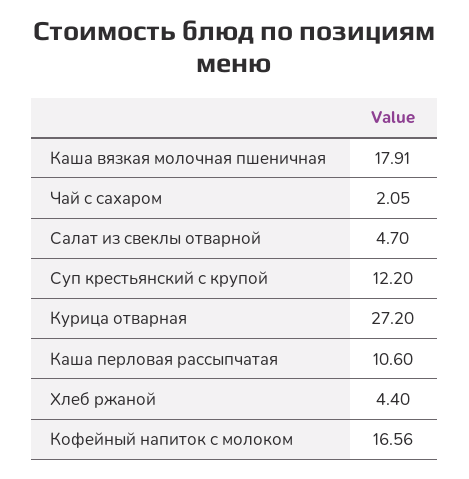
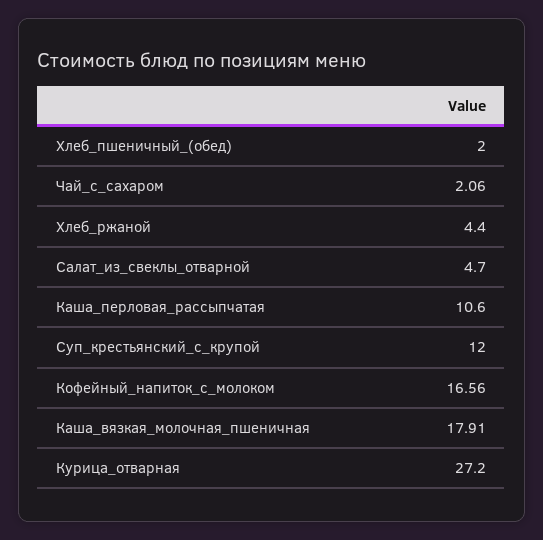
Чай с сахаром: 2.05 -> 2.06
Суп крестьянский с крупой: 12.2 -> 12
Хлеб_пшеничный_(обед): none -> 2

